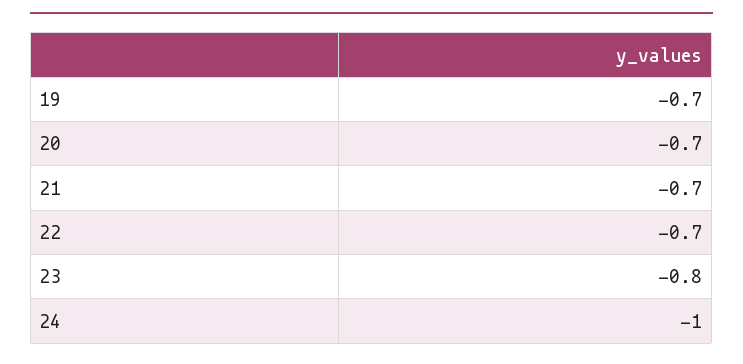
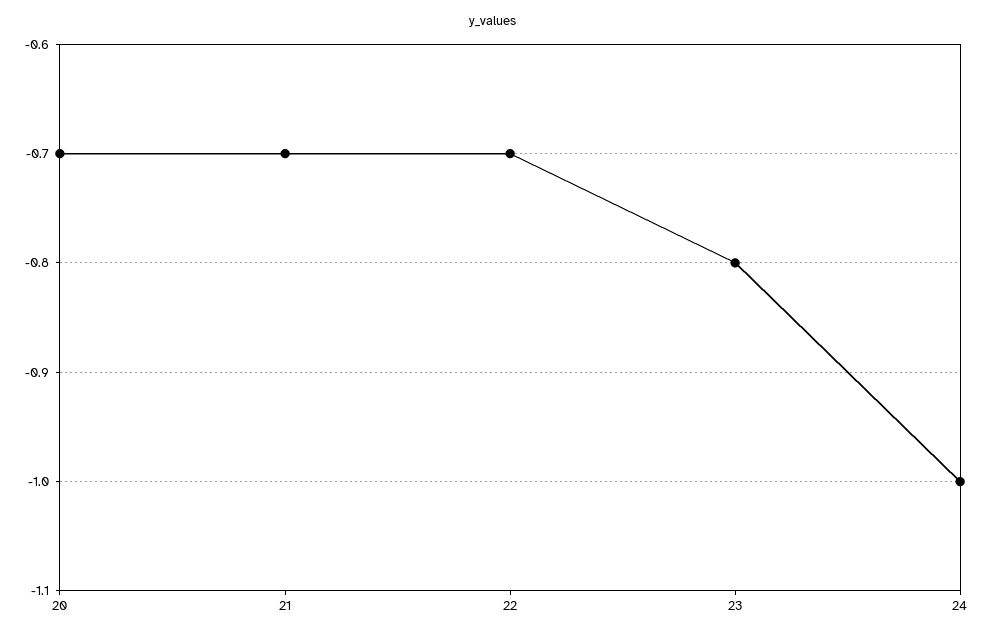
19: -0.7 -> none

